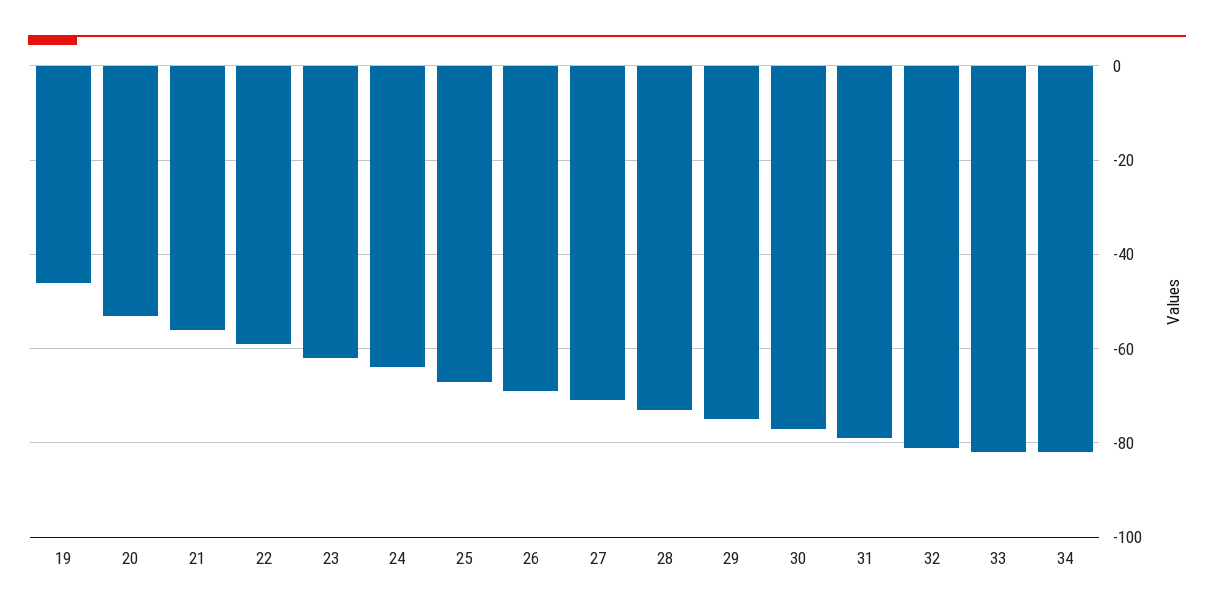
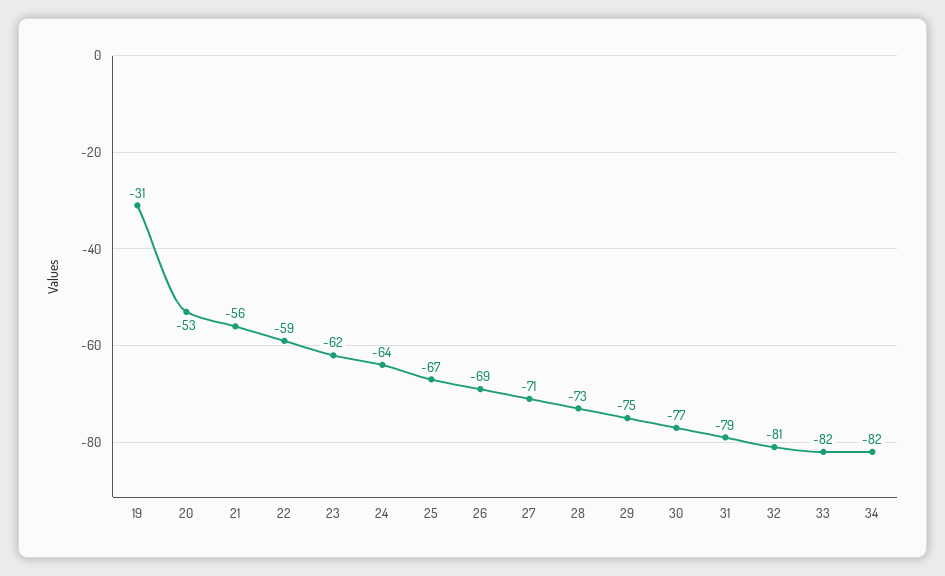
19: -45 -> -31

